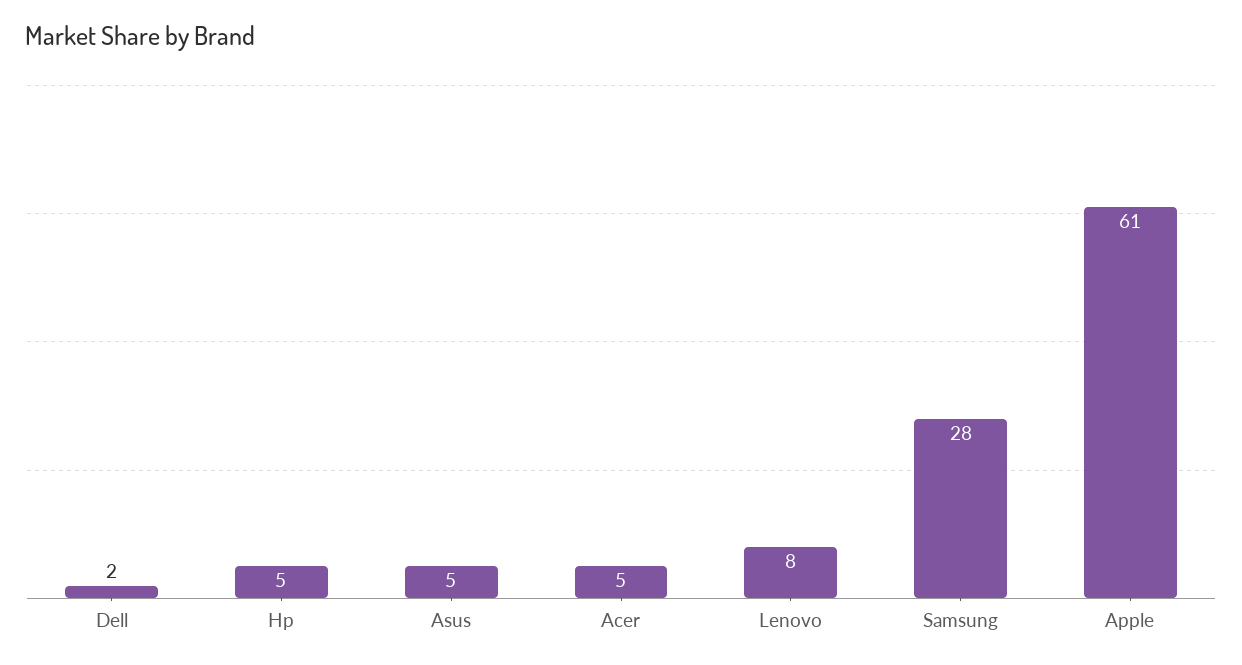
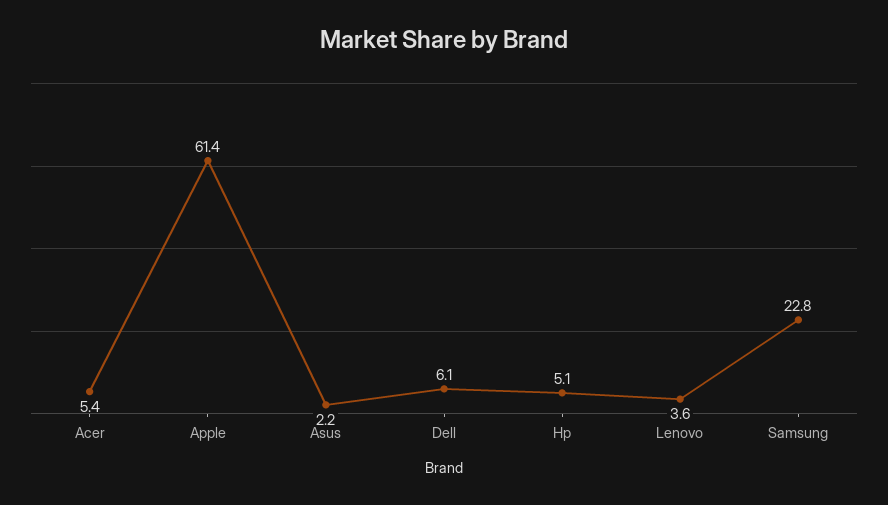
Dell: 2 -> 6.1
Asus: 5 -> 2.2
Lenovo: 8 -> 3.6
Samsung: 28 -> 22.8

